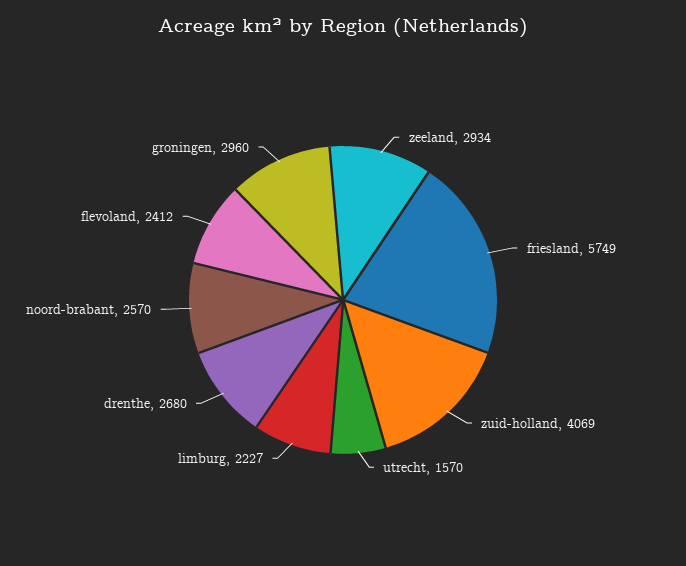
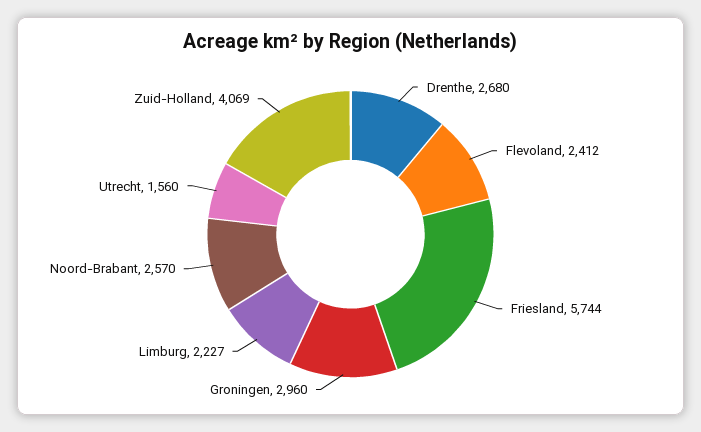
zeeland: 2934 -> none
friesland: 5749 -> 5744
utrecht: 1570 -> 1560

